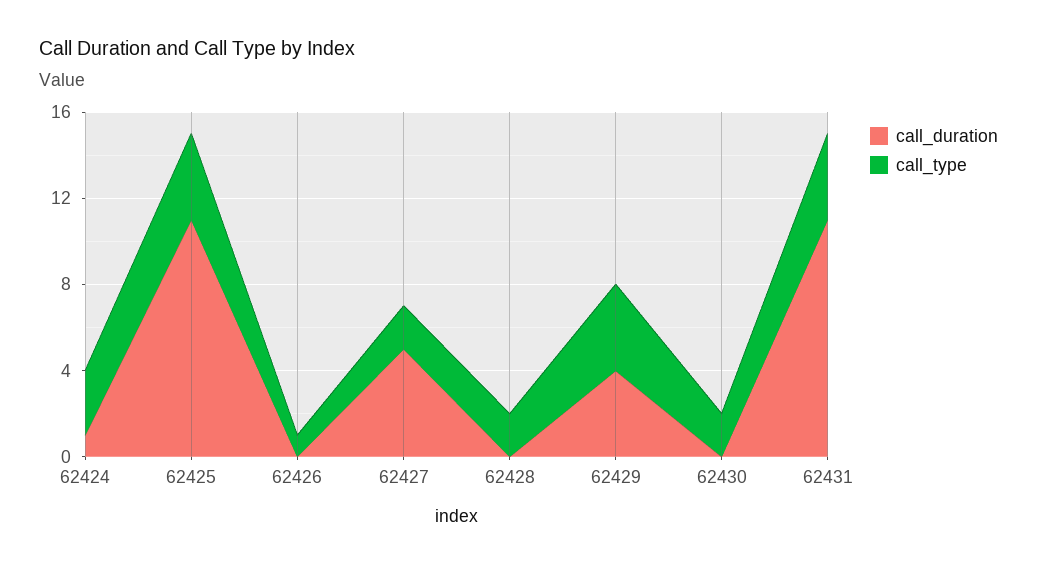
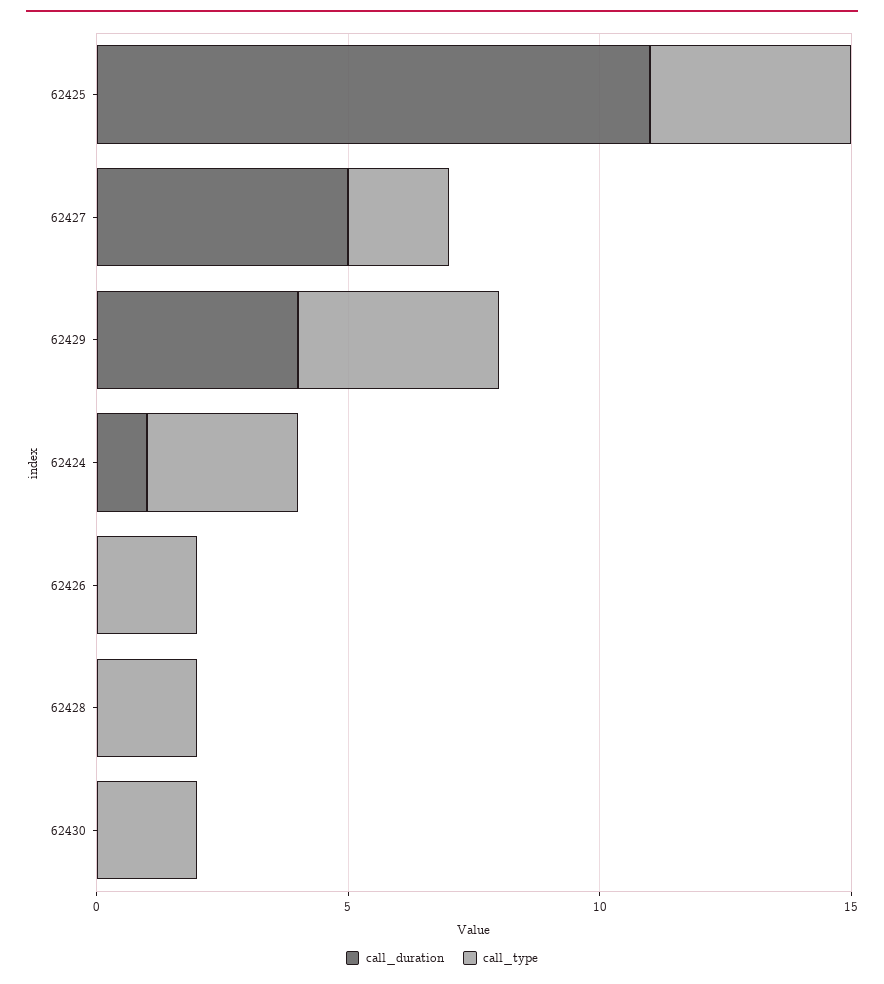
call_type, 62426: 1 -> 2
call_duration, 62431: 11 -> none
call_type, 62431: 4 -> none

